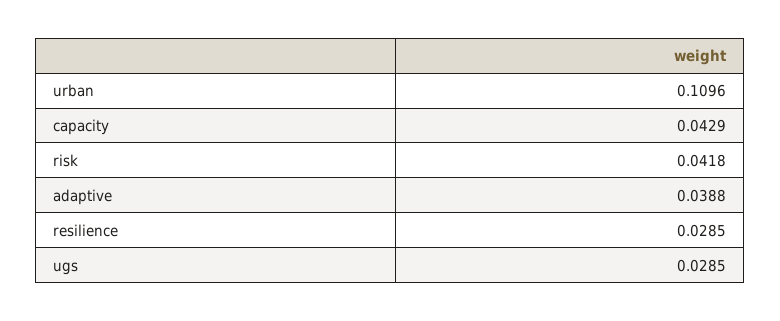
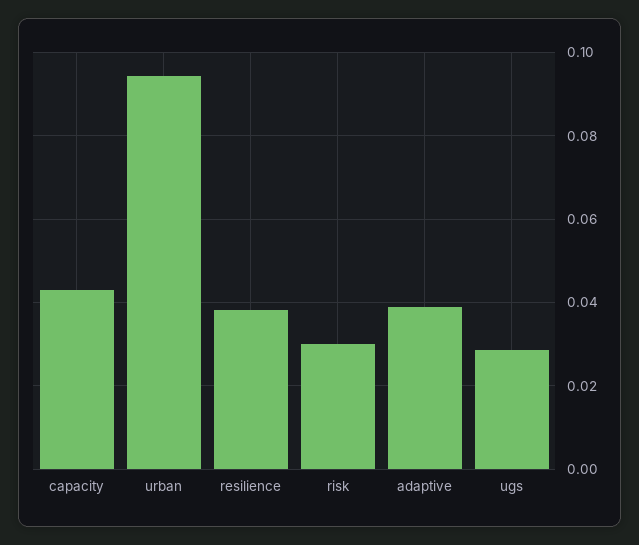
urban: 0.1096 -> 0.094
risk: 0.0418 -> 0.03
resilience: 0.0285 -> 0.038

